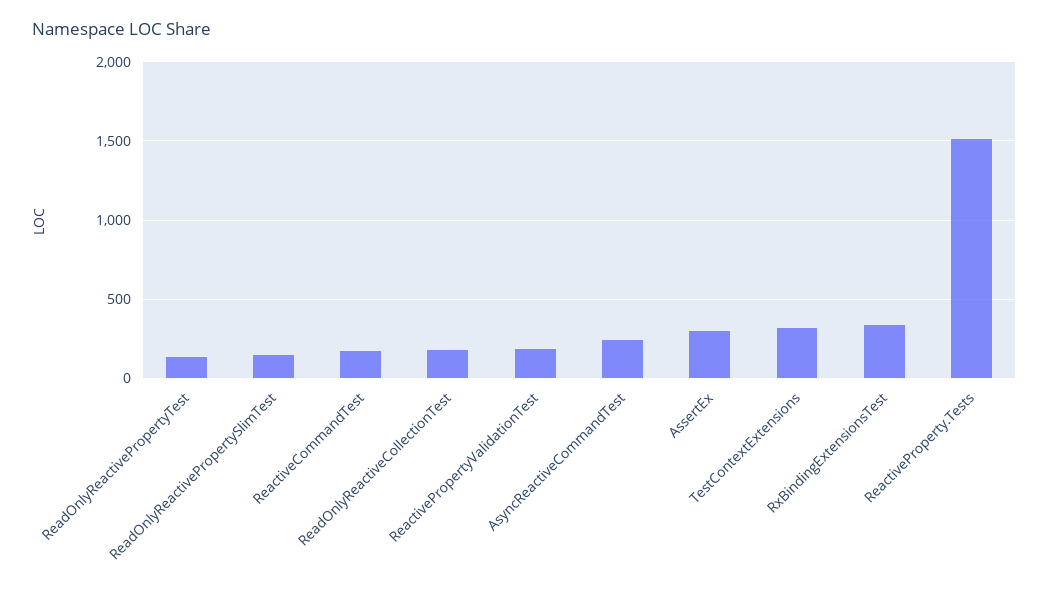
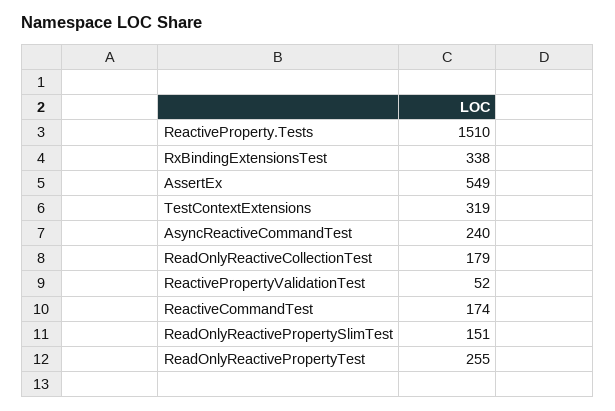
ReadOnlyReactivePropertyTest: 150 -> 255
ReactivePropertyValidationTest: 200 -> 52
AssertEx: 300 -> 549

